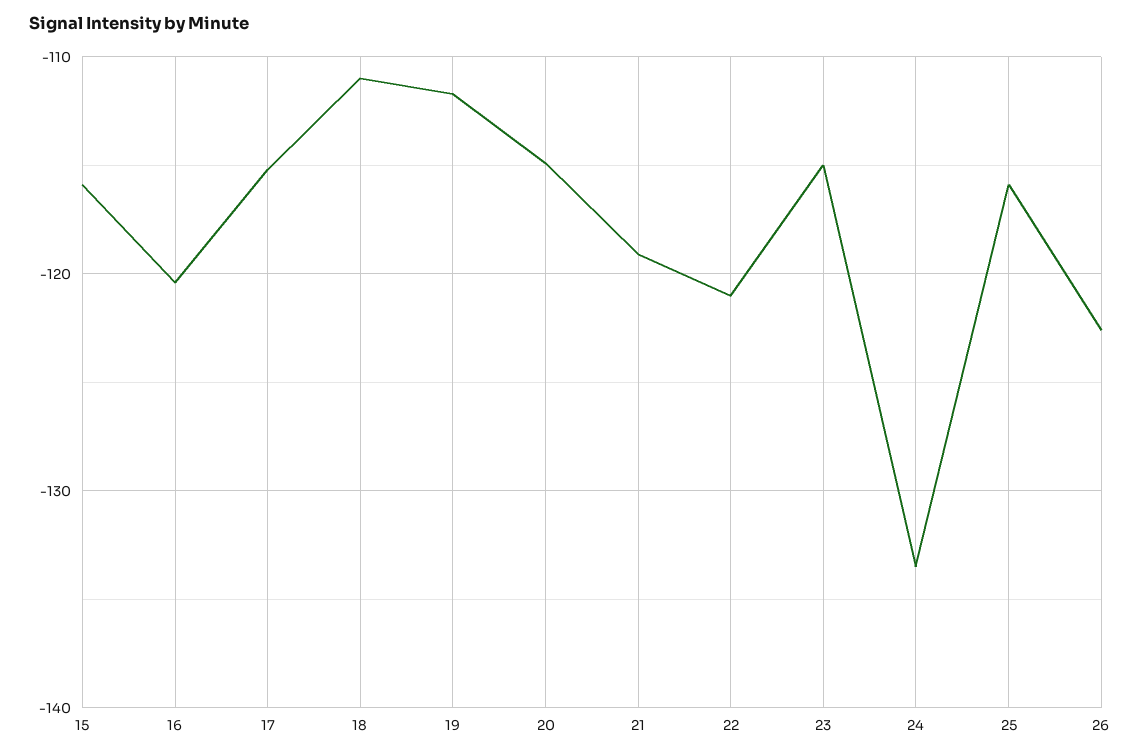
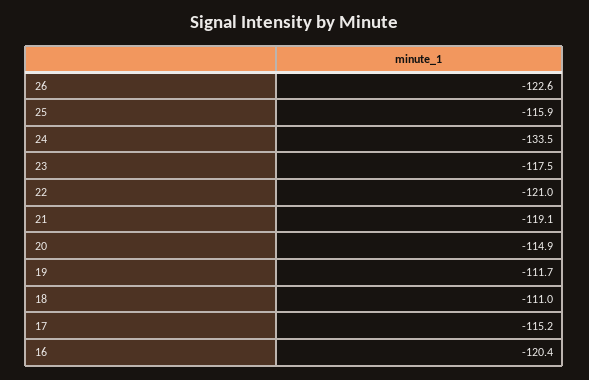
15: -116 -> none
23: -115 -> -117.5

